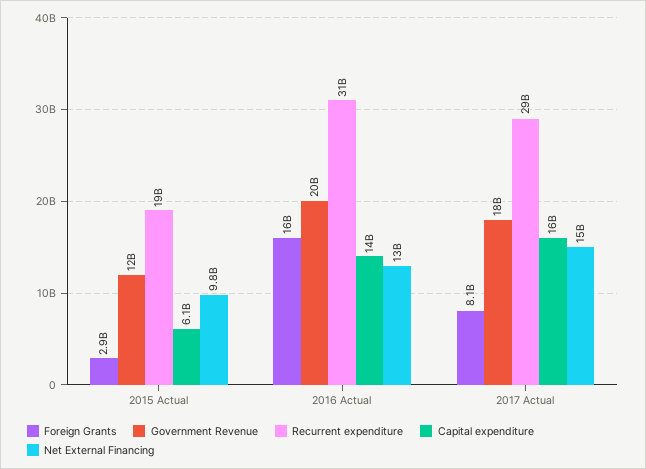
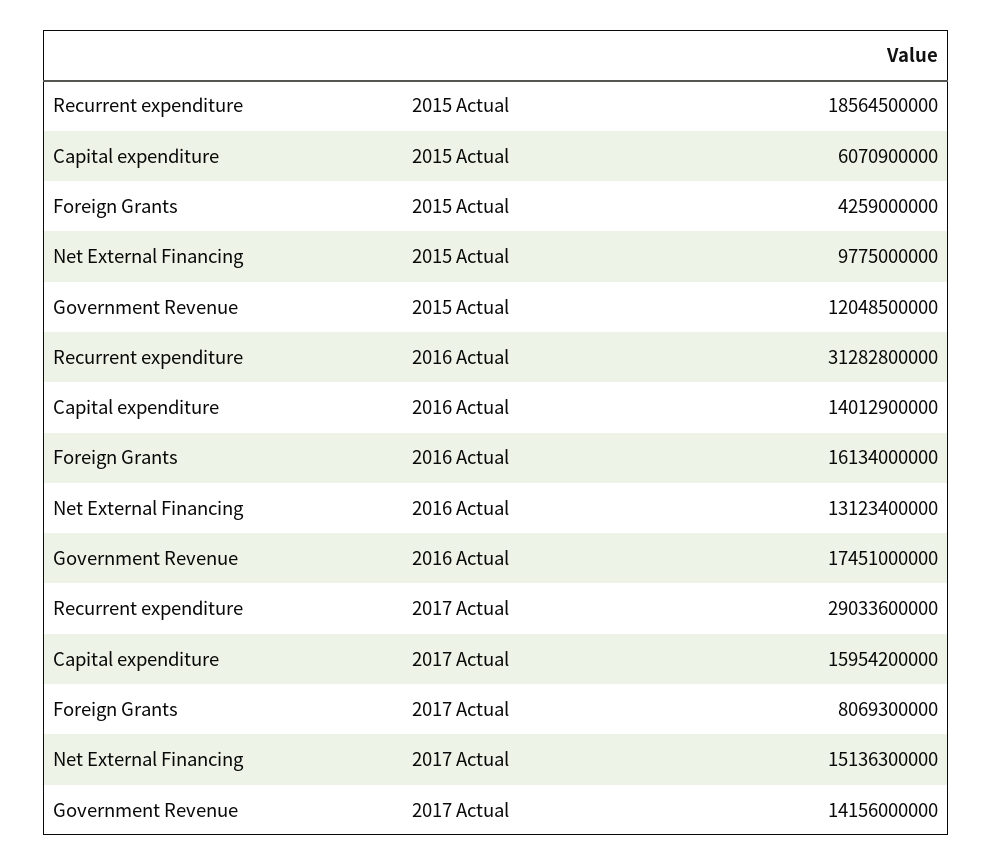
Foreign Grants, 2015 Actual: 2900000000 -> 4259000000
Government Revenue, 2016 Actual: 20000000000 -> 17451000000
Government Revenue, 2017 Actual: 18000000000 -> 14156000000

